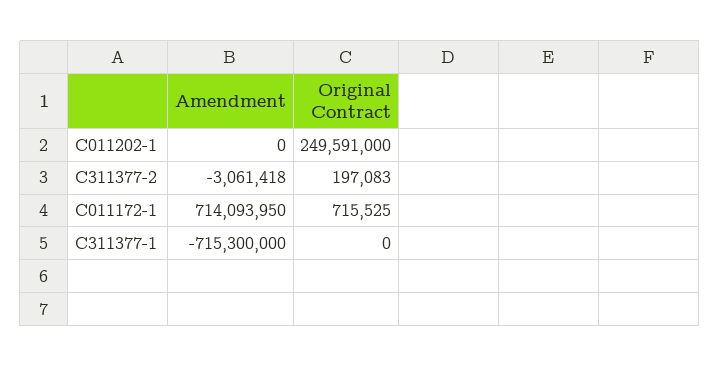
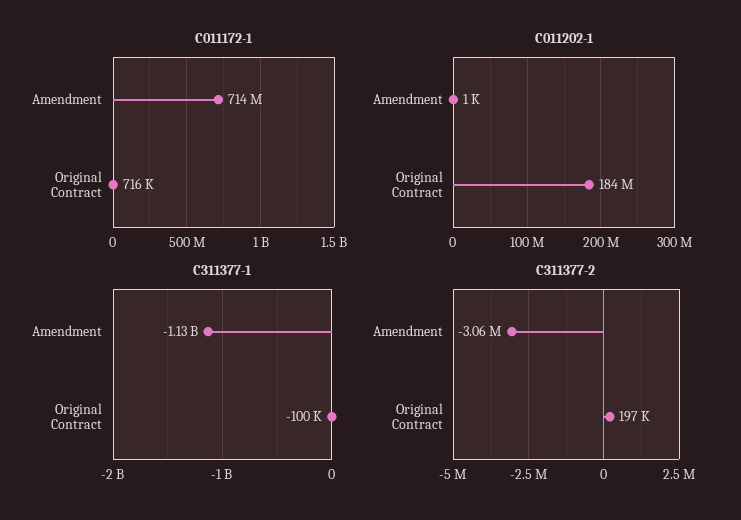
C011202-1, Amendment: 0 -> 1000
C011202-1, Original Contract: 249591000 -> 184000000
C311377-1, Amendment: -715300000 -> -1130000000
C311377-1, Original Contract: 0 -> -100000

